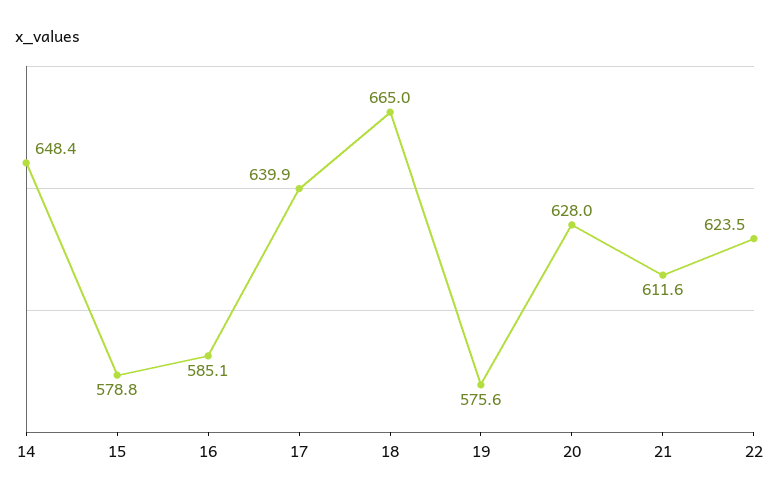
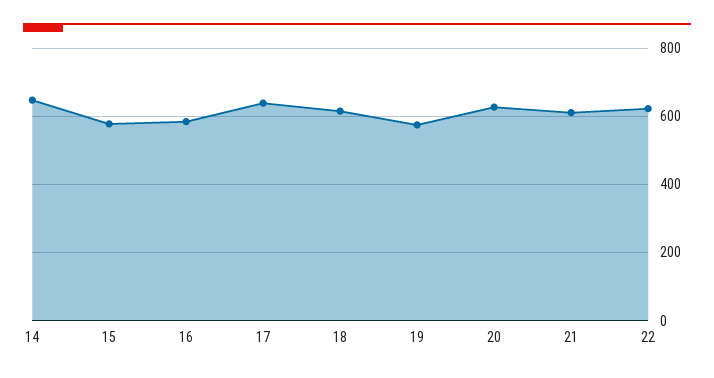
18: 665 -> 620

